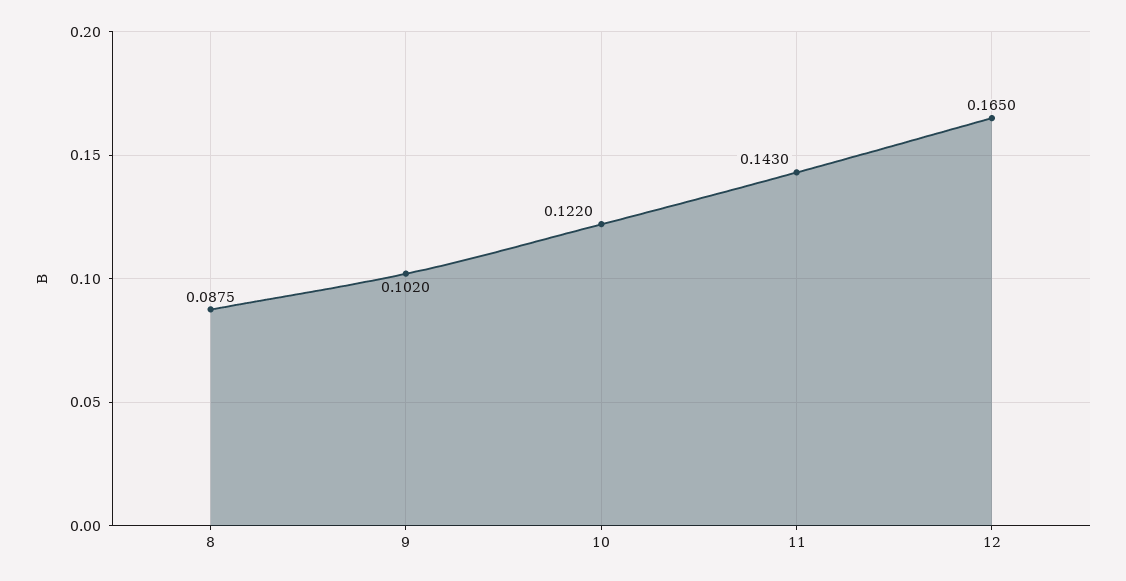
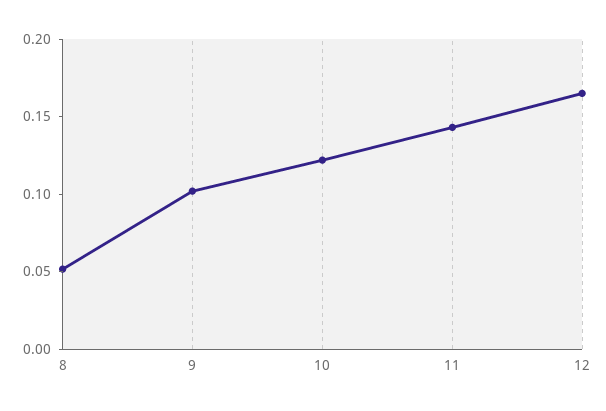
8: 0.0875 -> 0.05

